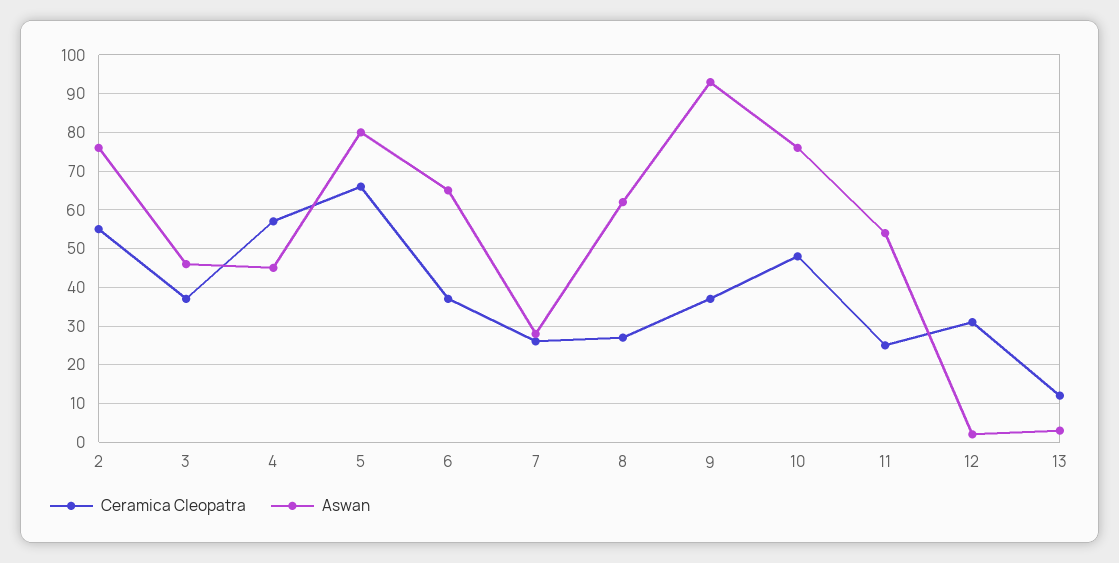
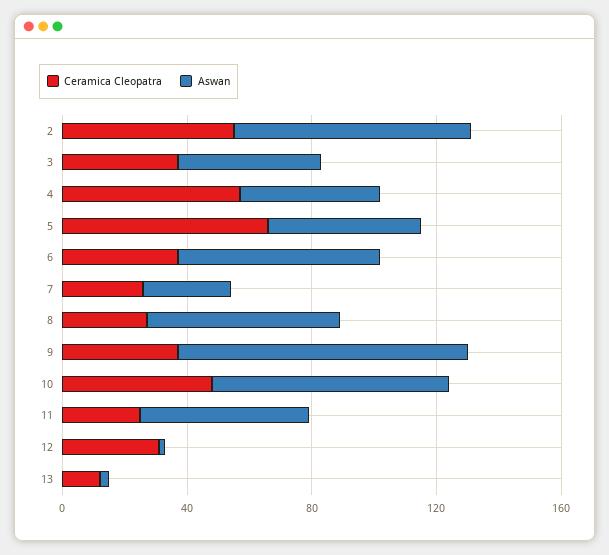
Aswan, 5: 80 -> 50

